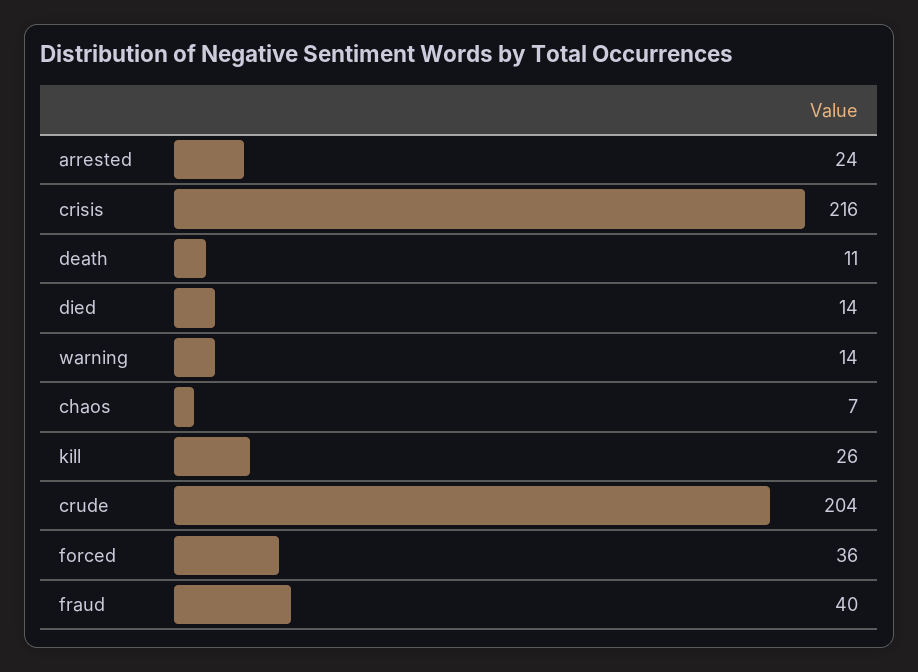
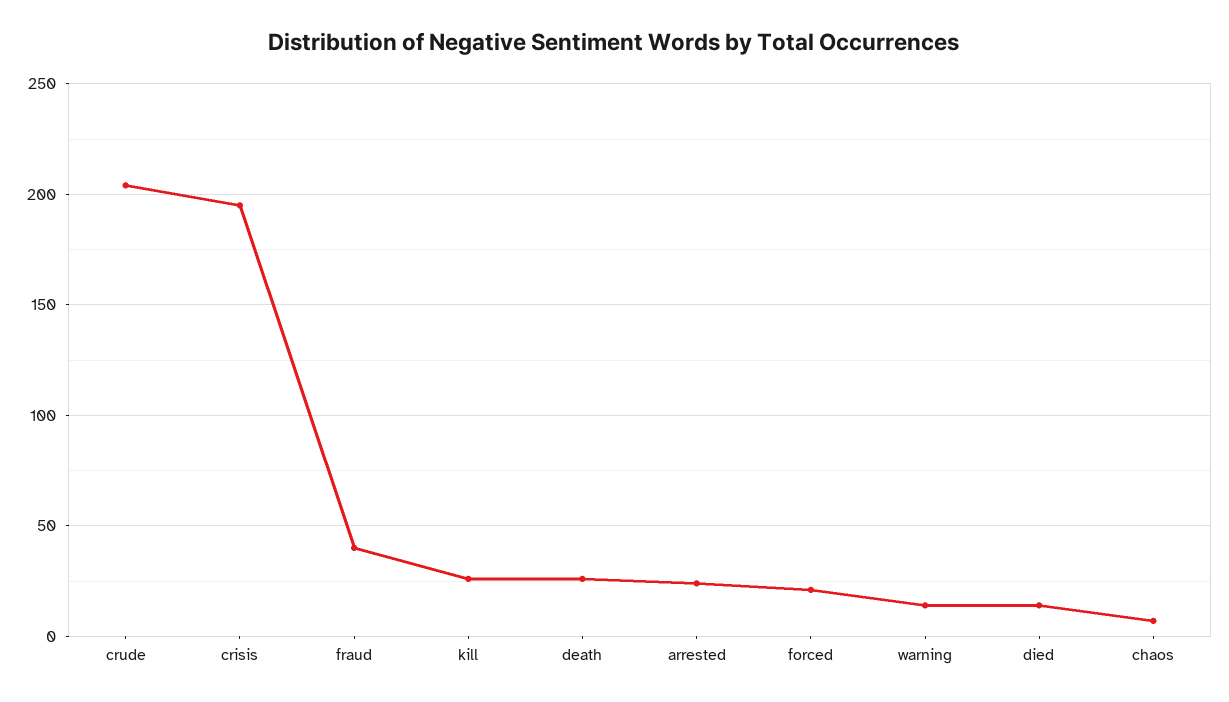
crisis: 216 -> 195
death: 11 -> 25
forced: 36 -> 20

